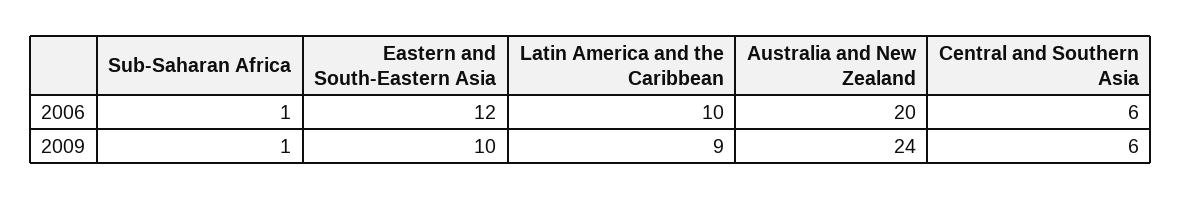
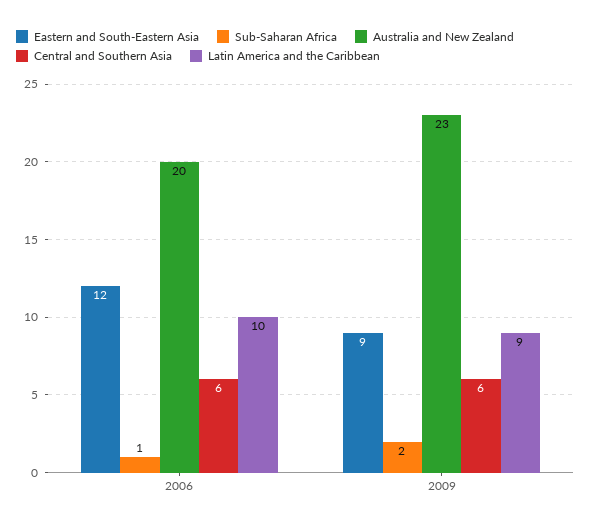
Sub-Saharan Africa, 2009: 1 -> 2
Eastern and South-Eastern Asia, 2009: 10 -> 9
Australia and New Zealand, 2009: 24 -> 23

